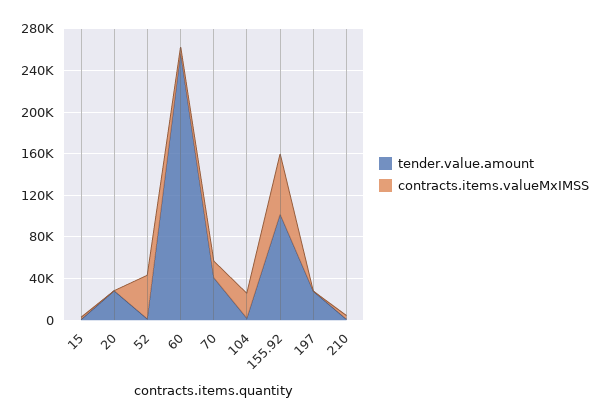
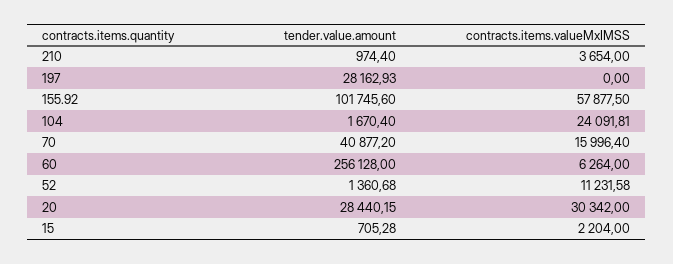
contracts.items.valueMxIMSS, 20: 0 -> 30342
contracts.items.valueMxIMSS, 52: 40000 -> 11231.58

